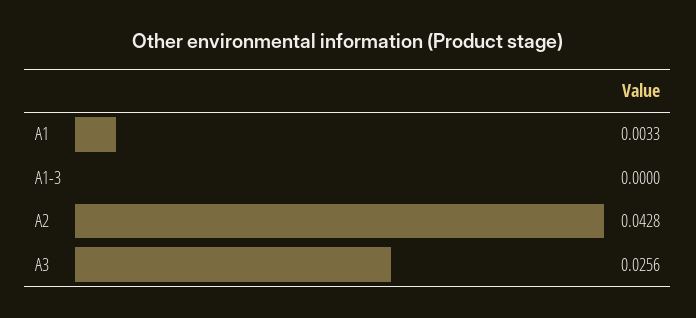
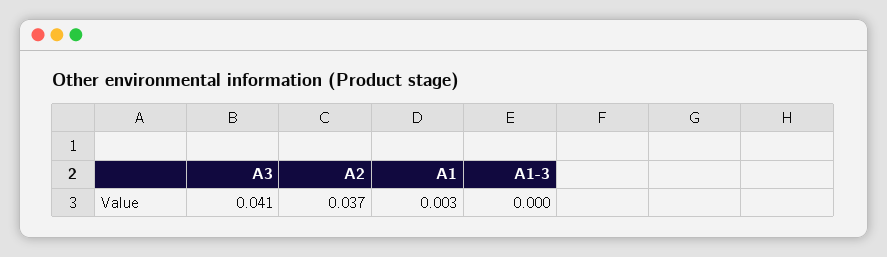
A2: 0.0428 -> 0.037
A3: 0.0256 -> 0.041

